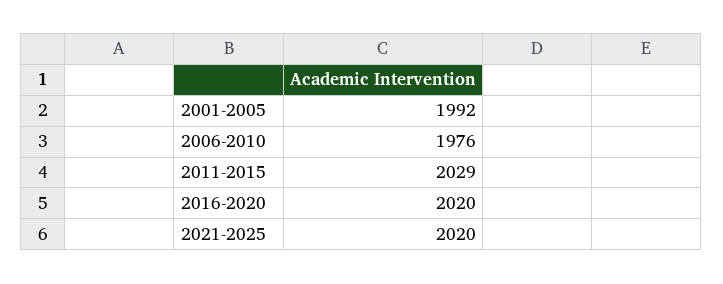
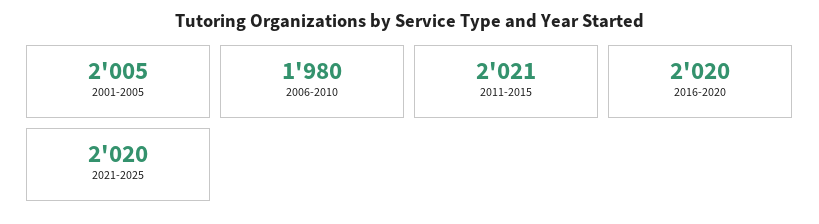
2001-2005: 1992 -> 2005
2006-2010: 1976 -> 1980
2011-2015: 2029 -> 2021

